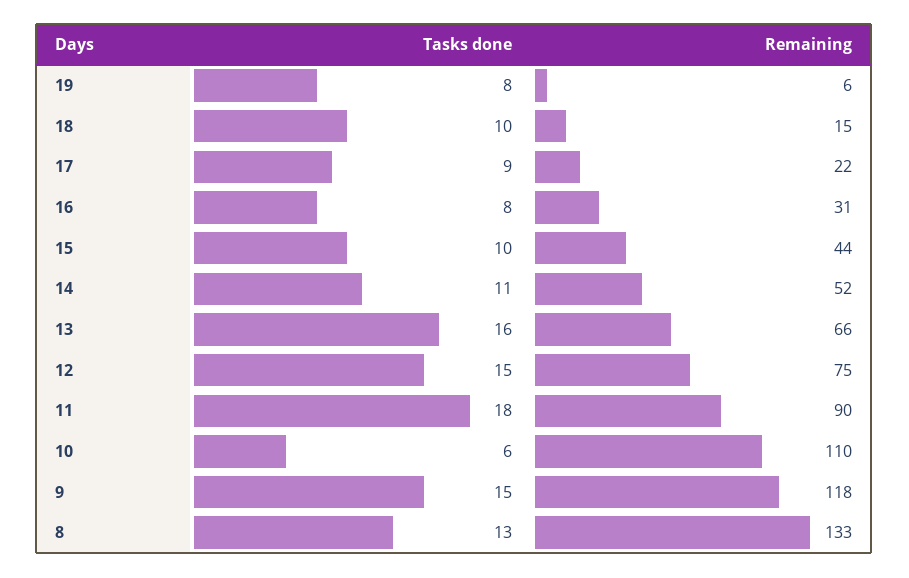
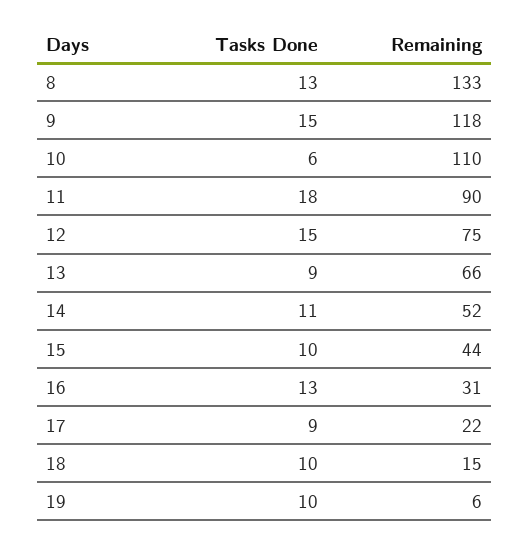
Tasks done, 19: 8 -> 10
Tasks done, 16: 8 -> 13
Tasks done, 13: 16 -> 9

